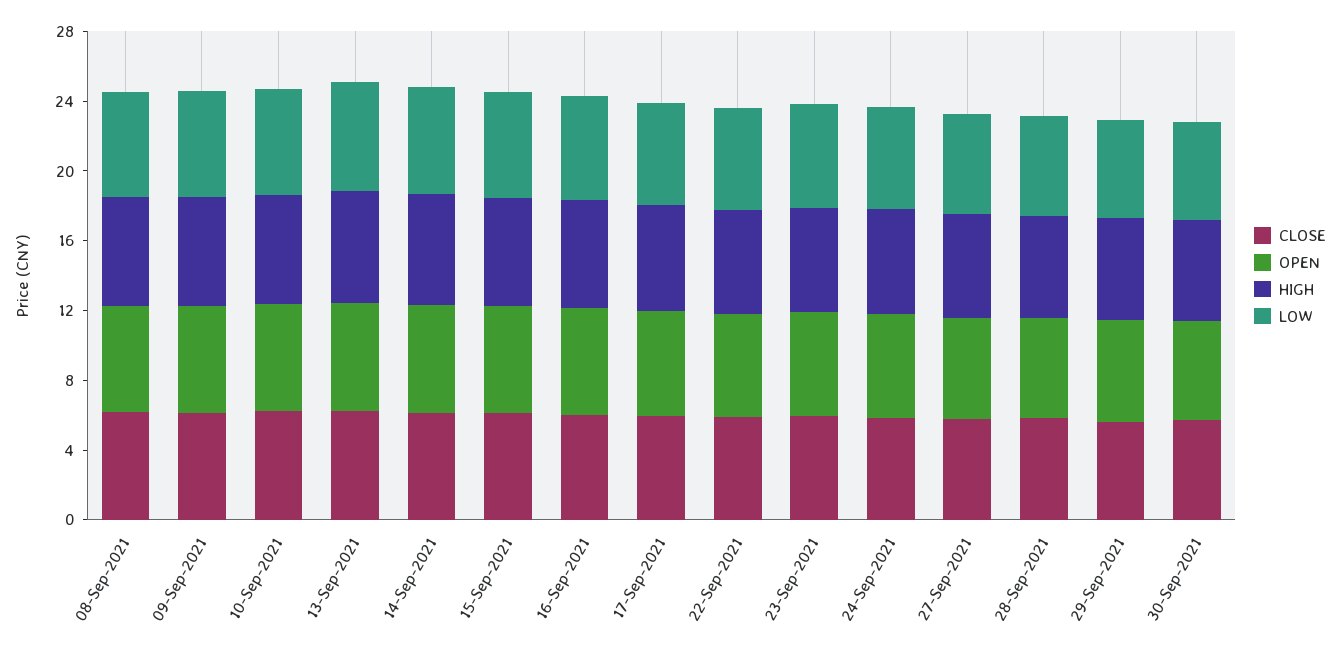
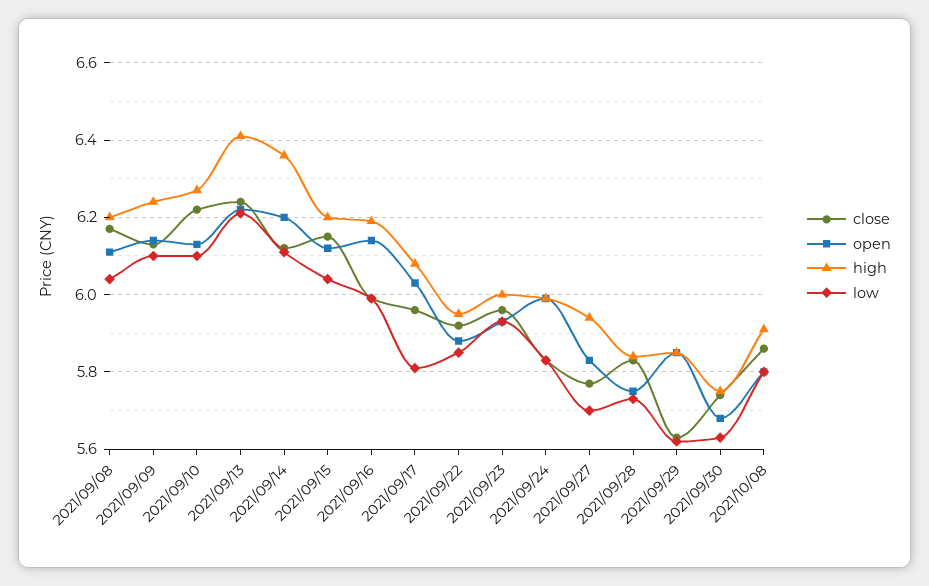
CLOSE, 2021/10/08: none -> 5.85
OPEN, 2021/10/08: none -> 5.8
HIGH, 2021/10/08: none -> 5.9
LOW, 2021/10/08: none -> 5.8

